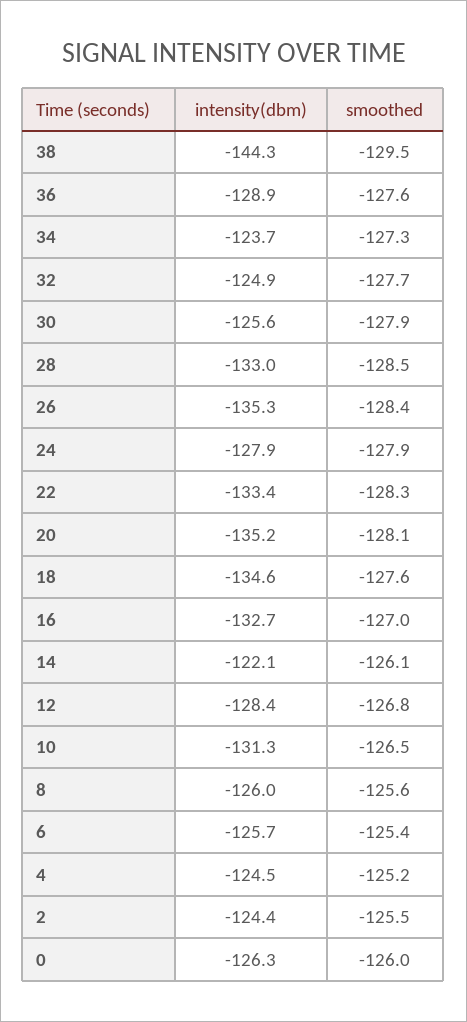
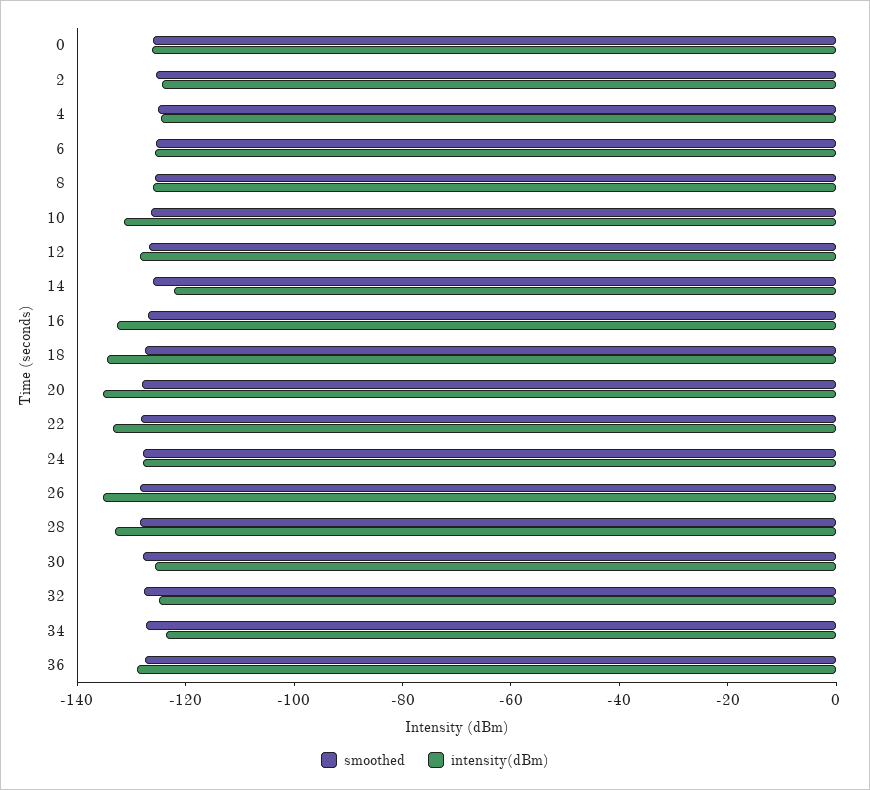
intensity(dbm), 38: -144.3 -> none
smoothed, 38: -129.5 -> none

